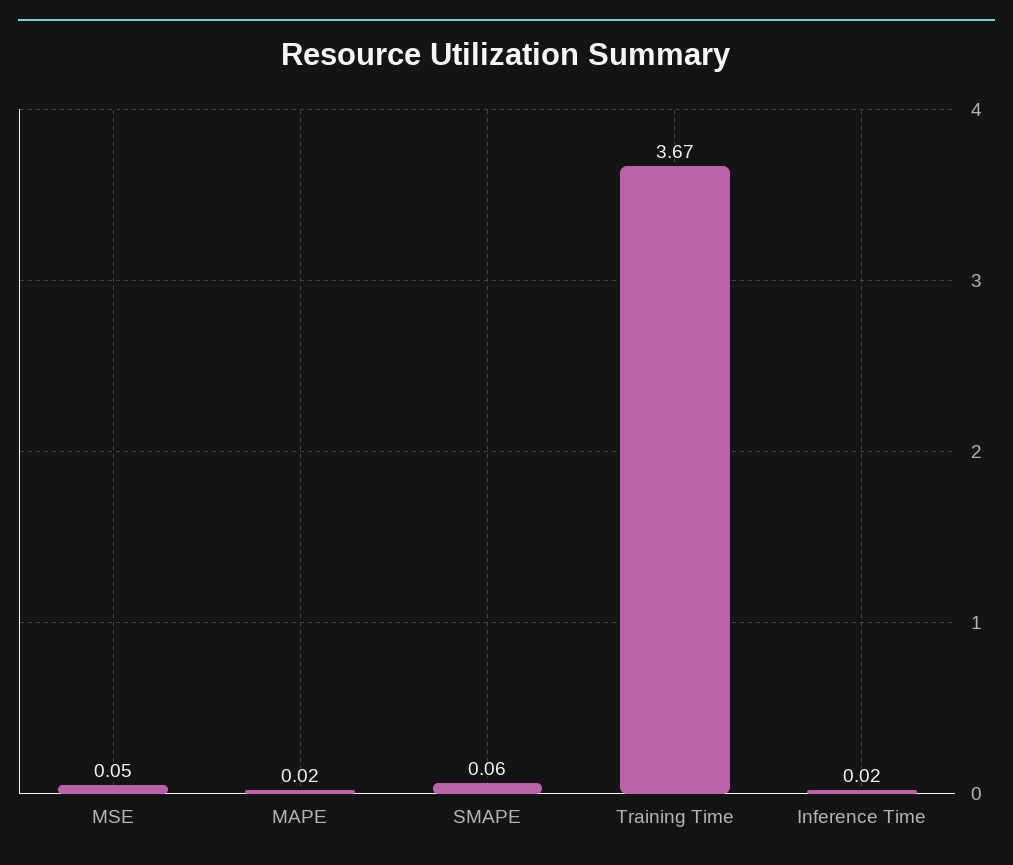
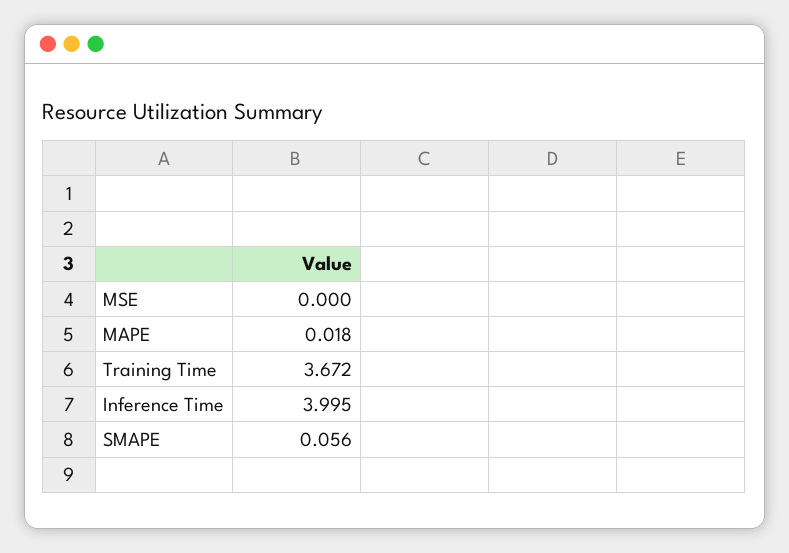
MSE: 0.05 -> 0
Inference Time: 0.02 -> 3.995

